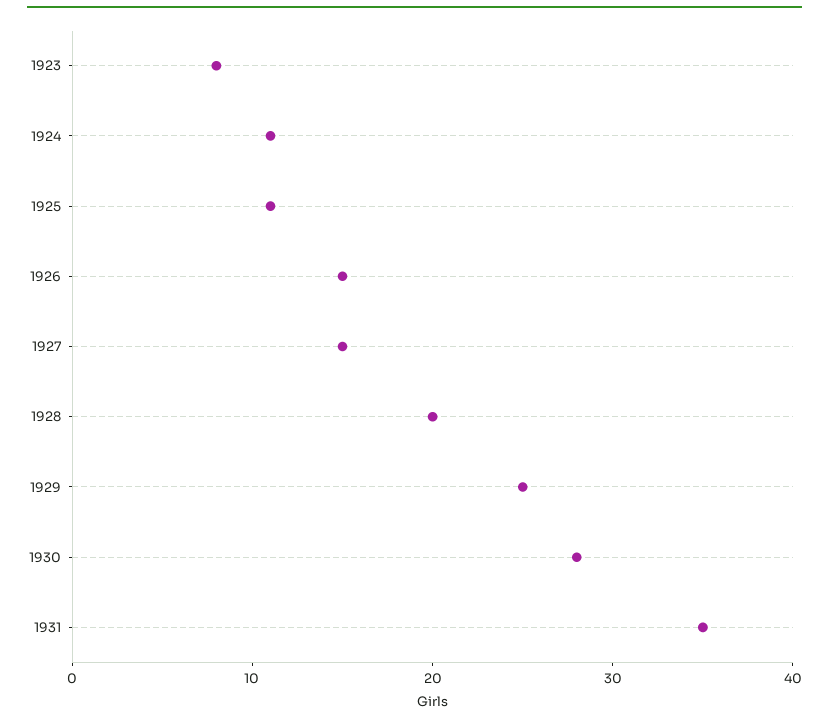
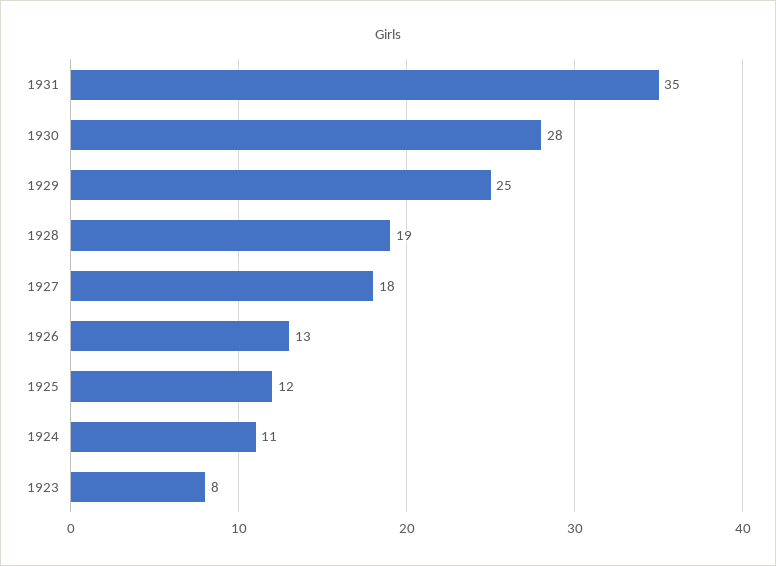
1925: 11 -> 12
1926: 15 -> 13
1927: 15 -> 18
1928: 20 -> 19

